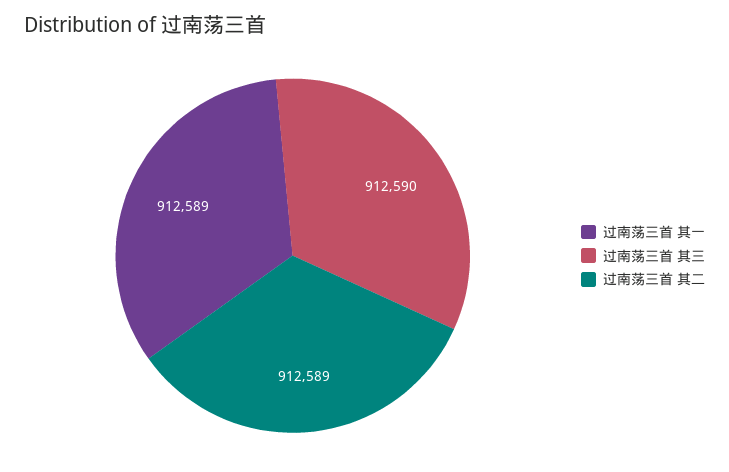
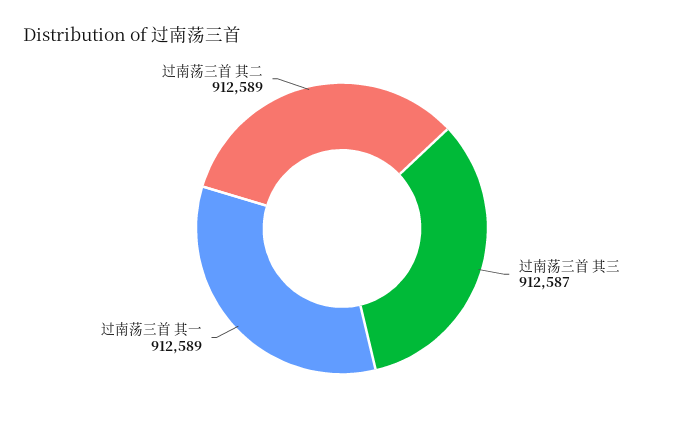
过南荡三首 其三: 912590 -> 912587

